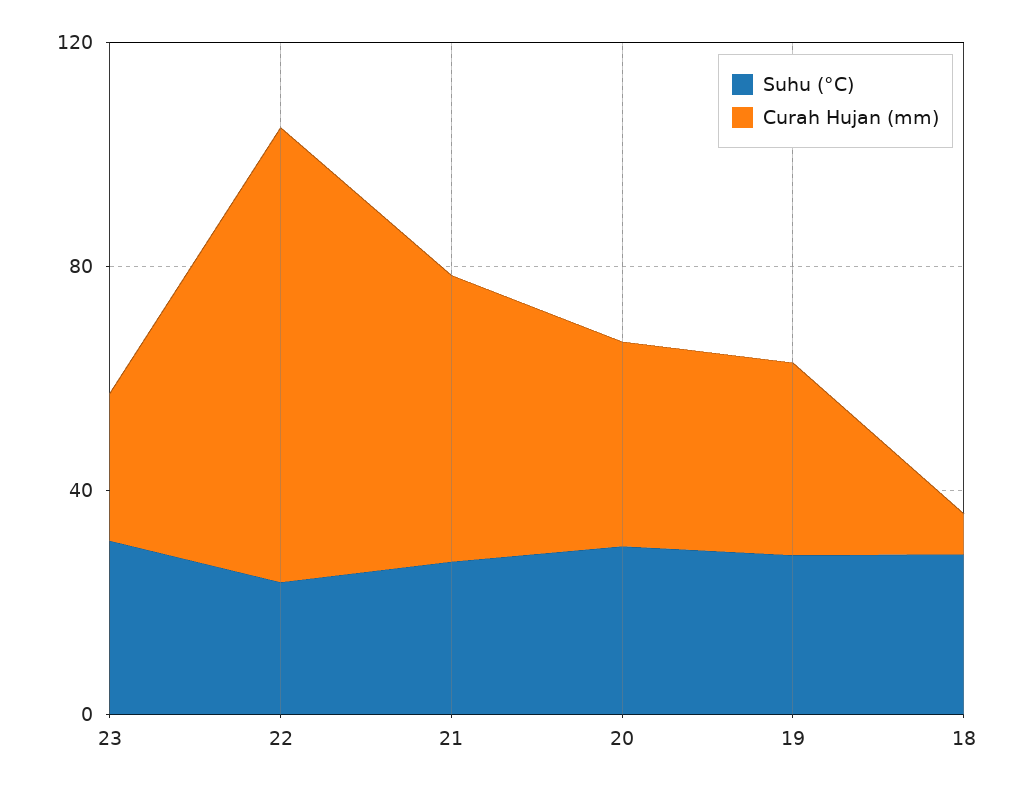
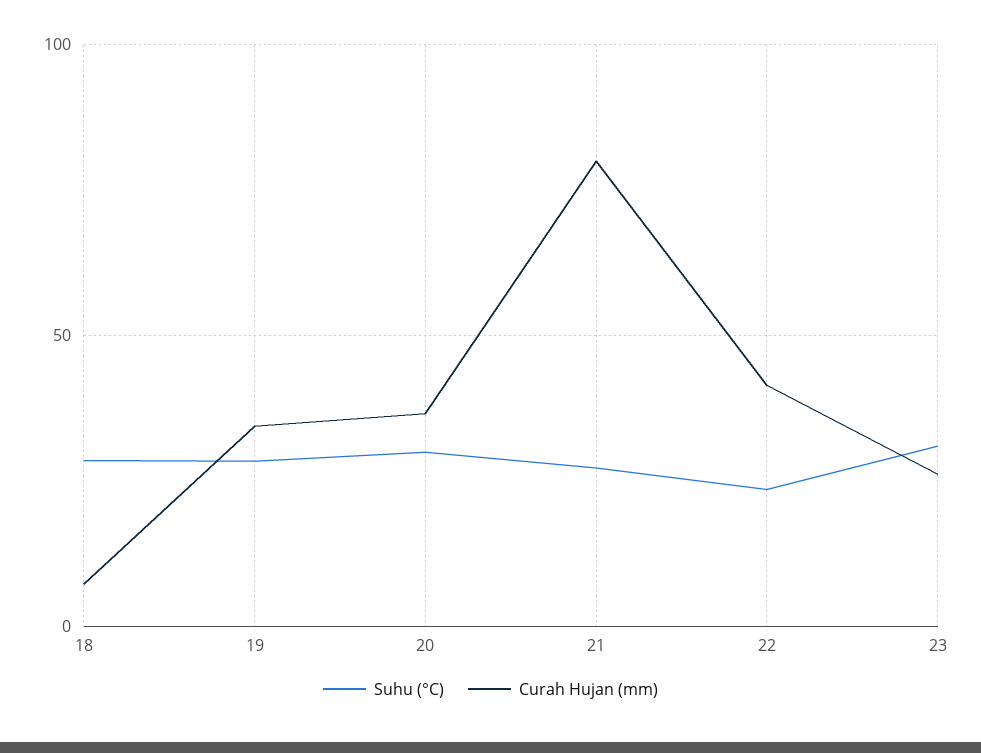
Curah Hujan (mm), 22: 80 -> 40
Curah Hujan (mm), 21: 50 -> 80

